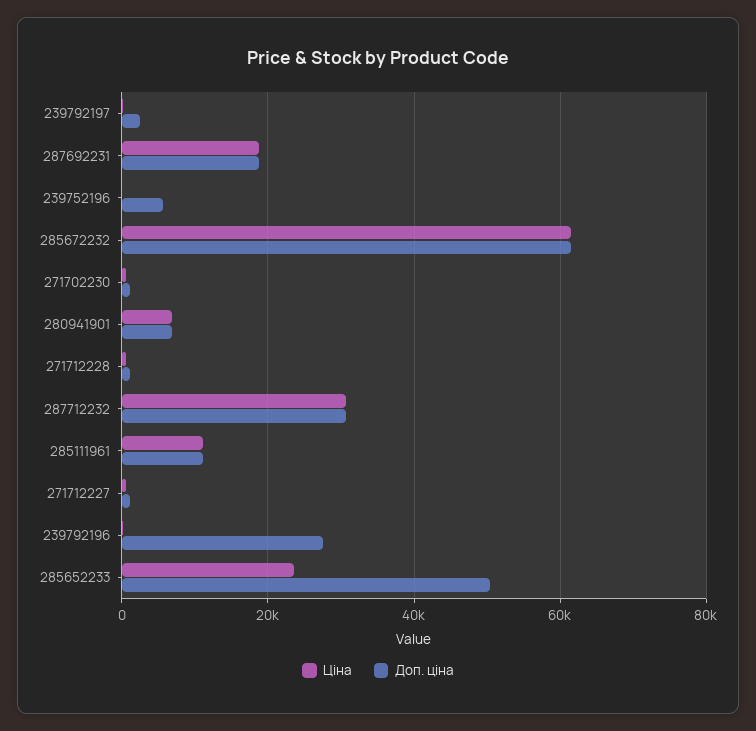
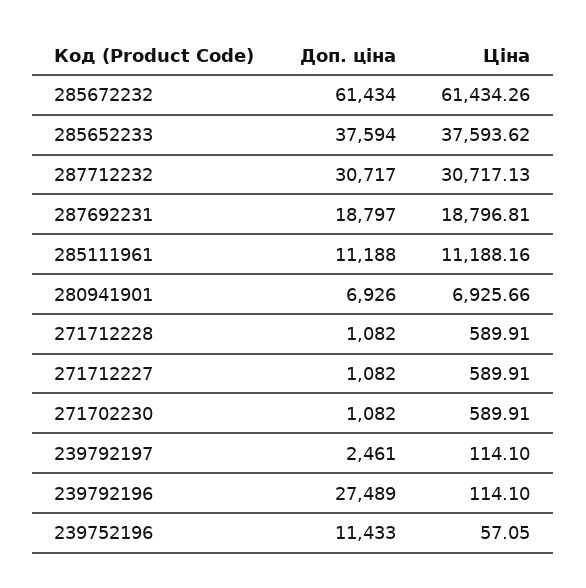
Доп. ціна, 239752196: 6000 -> 11433
Ціна, 285652233: 24000 -> 37593.62
Доп. ціна, 285652233: 50000 -> 37594

